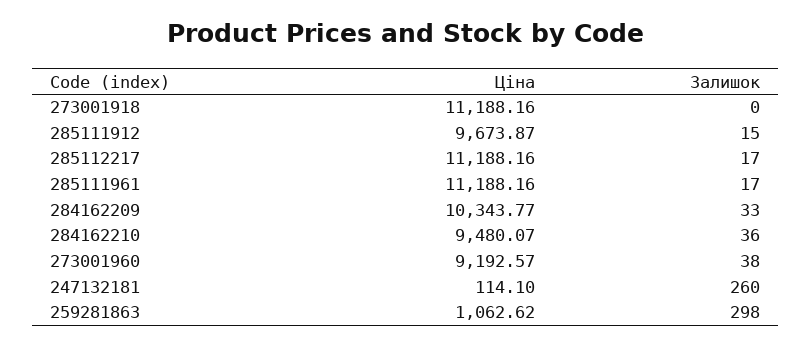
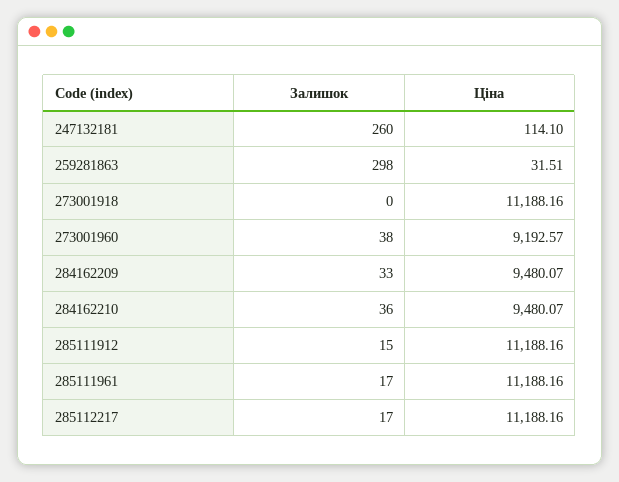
Ціна, 285111912: 9673.87 -> 11188.16
Ціна, 284162209: 10343.77 -> 9480.07
Ціна, 259281863: 1062.62 -> 31.51

